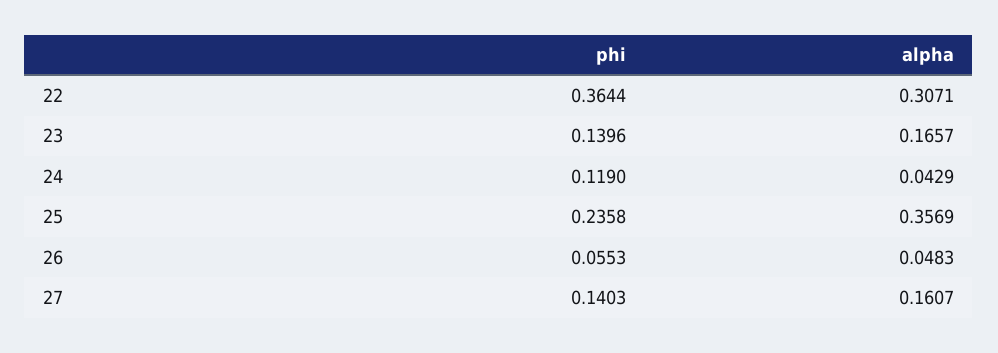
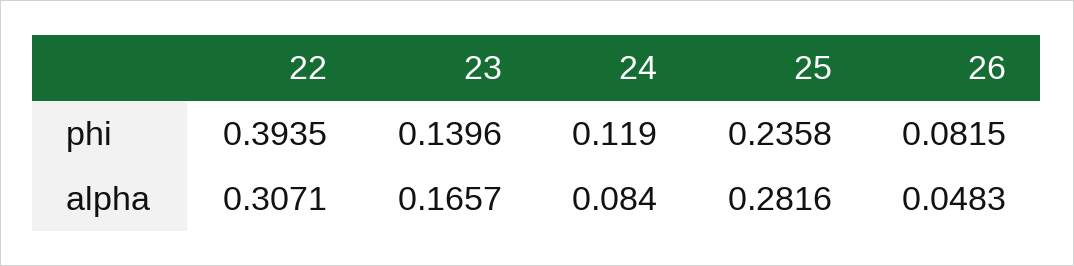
phi, 22: 0.3644 -> 0.3935
alpha, 24: 0.0429 -> 0.084
alpha, 25: 0.3569 -> 0.2816
phi, 26: 0.0553 -> 0.0815
phi, 27: 0.1403 -> none
alpha, 27: 0.1607 -> none

